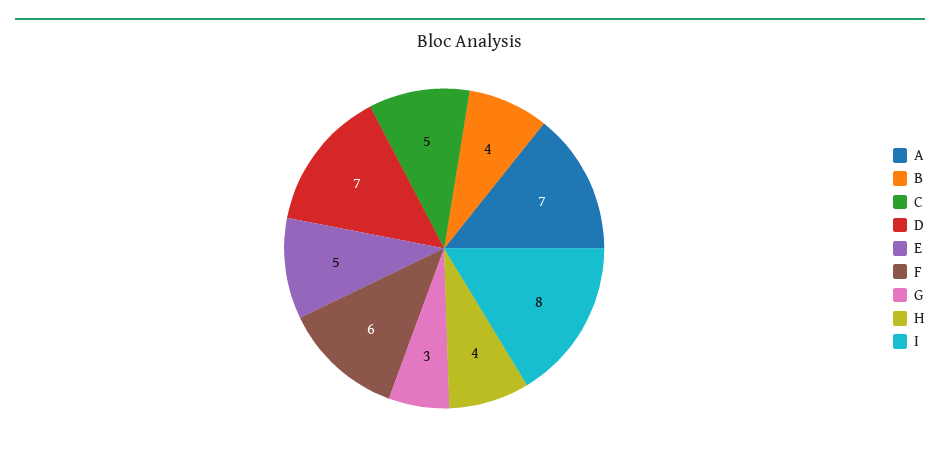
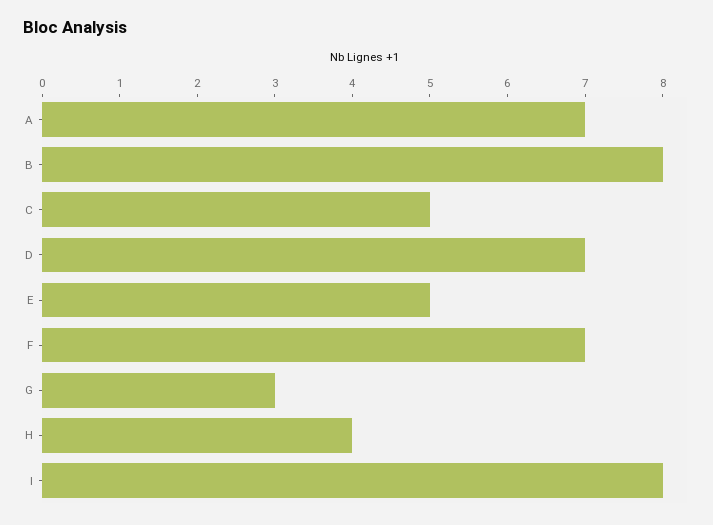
B: 4 -> 8
F: 6 -> 7

